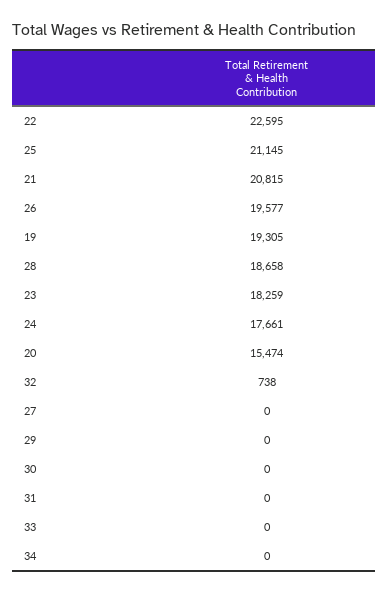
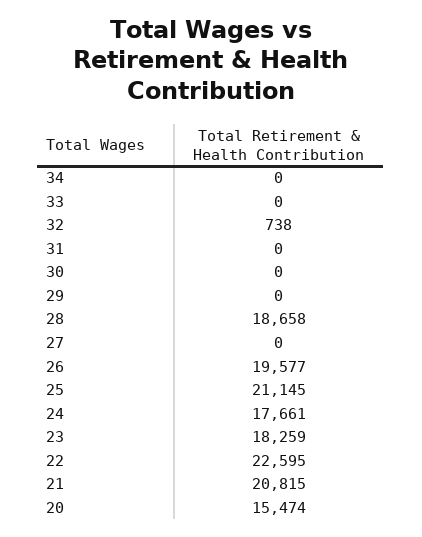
19: 19305 -> none

